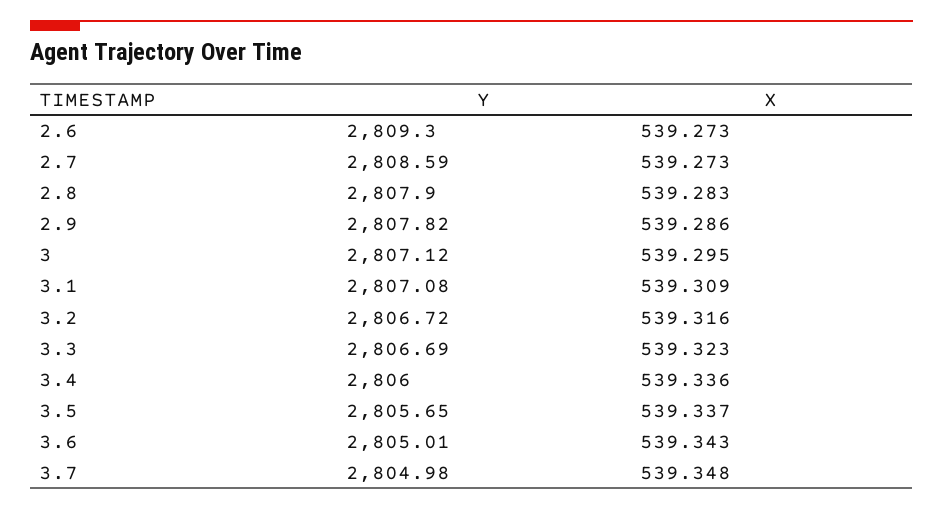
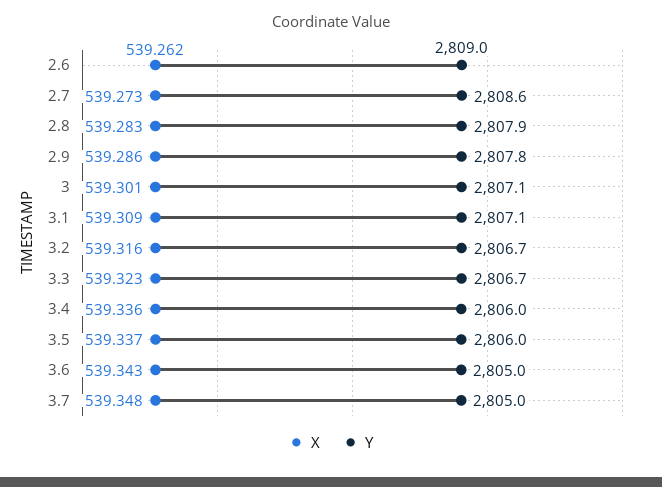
Y, 2.6: 2809.3 -> 2809
X, 2.6: 539.273 -> 539.262
X, 3: 539.295 -> 539.301
Y, 3.5: 2805.65 -> 2806

